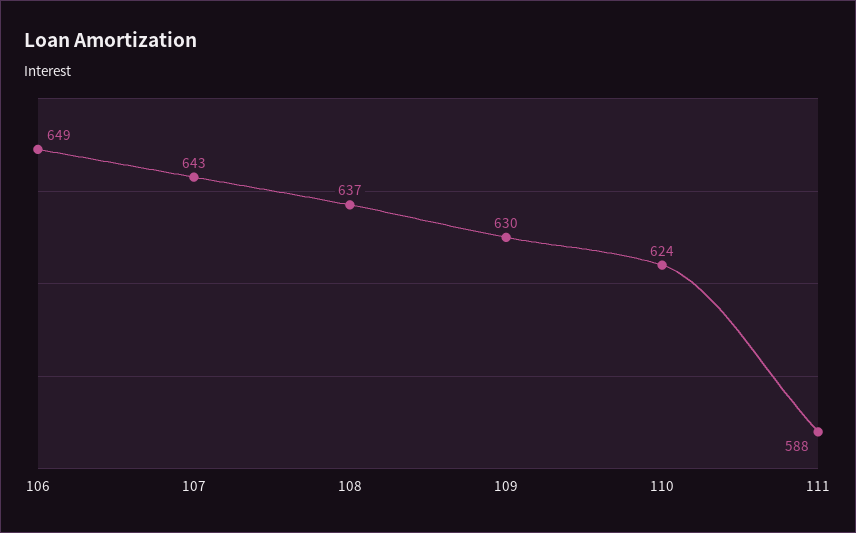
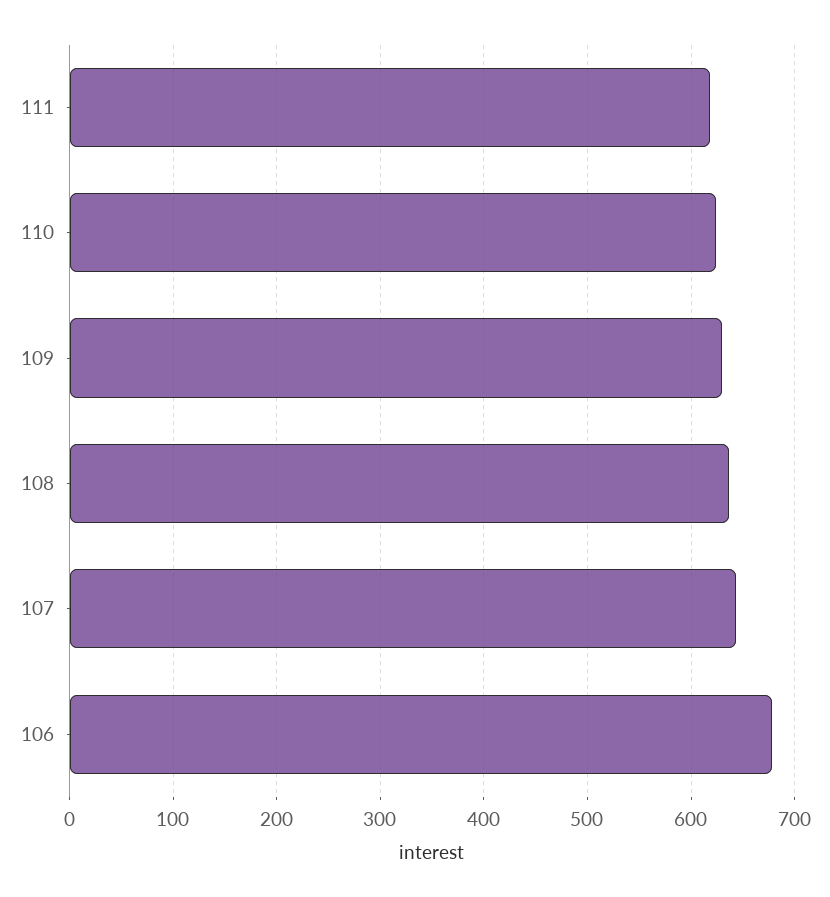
106: 649 -> 680
111: 588 -> 620

